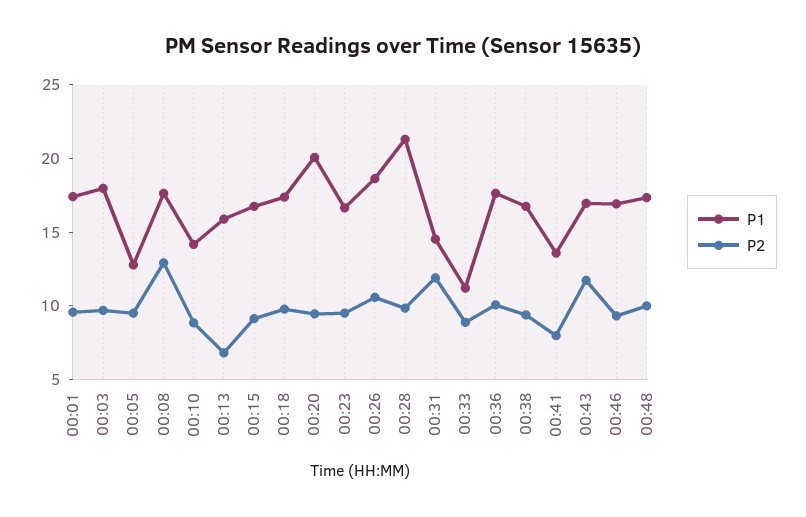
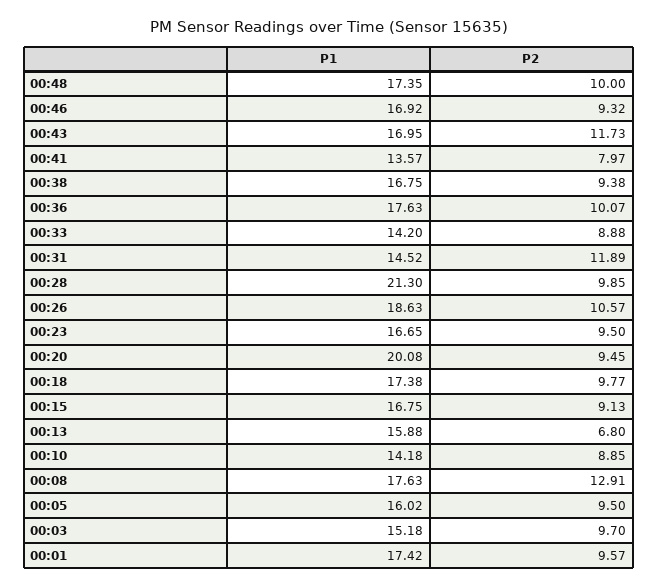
P1, 00:03: 18 -> 15.18
P1, 00:05: 13 -> 16.02
P1, 00:33: 11 -> 14.2

